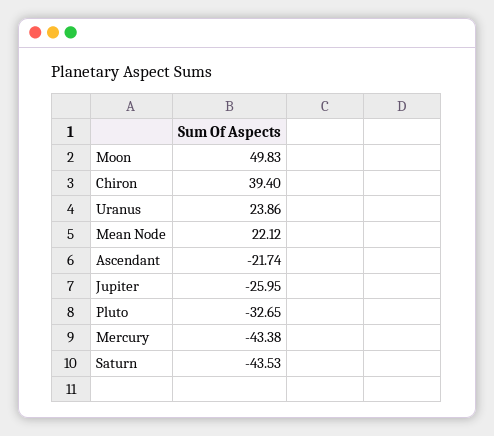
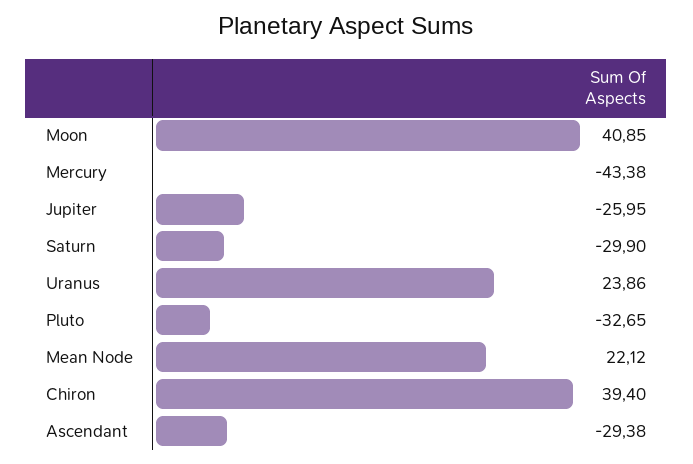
Moon: 49.83 -> 40.85
Ascendant: -21.74 -> -29.38
Saturn: -43.53 -> -29.9

